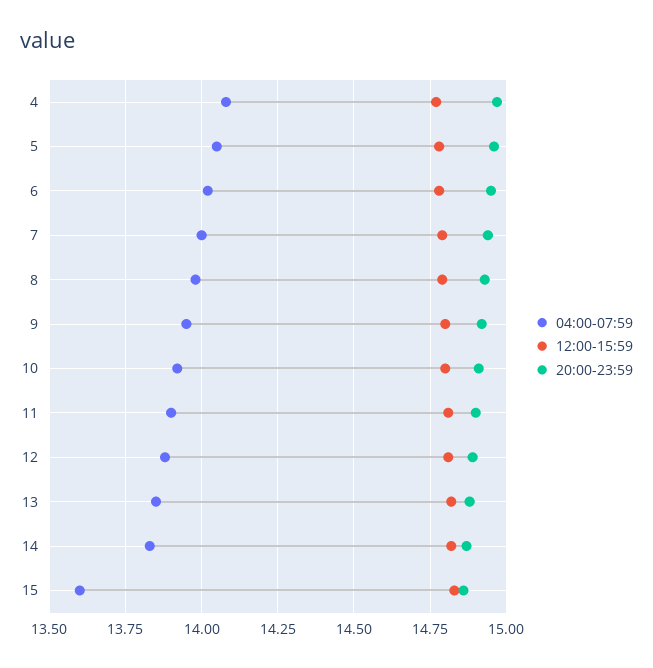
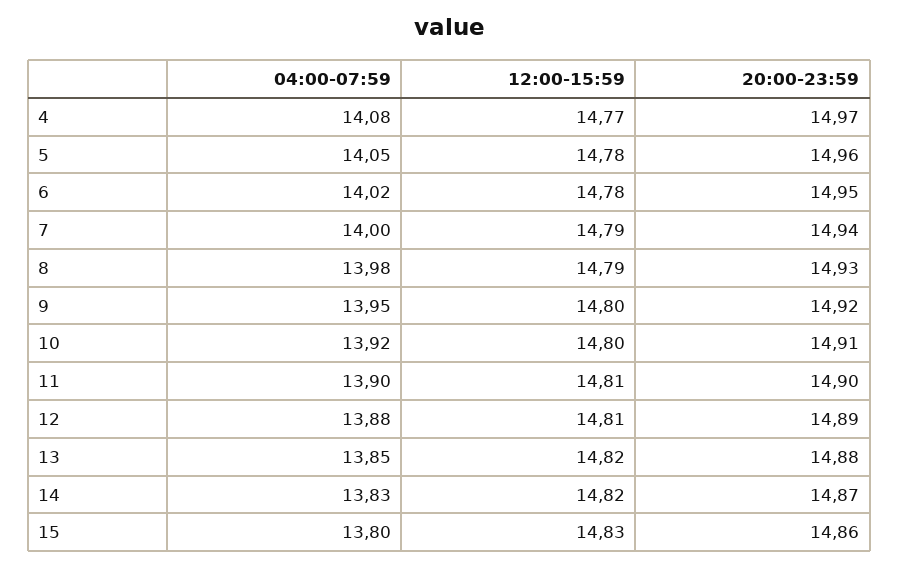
04:00-07:59, 15: 13.6 -> 13.8

